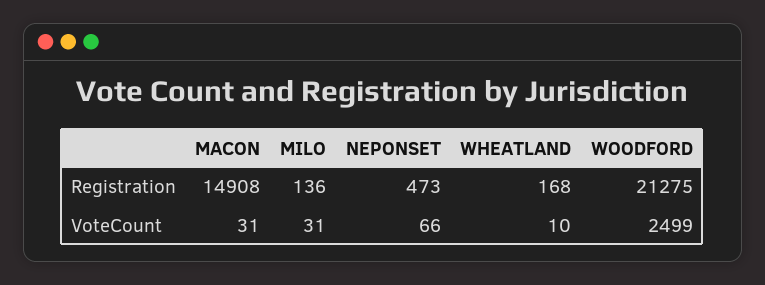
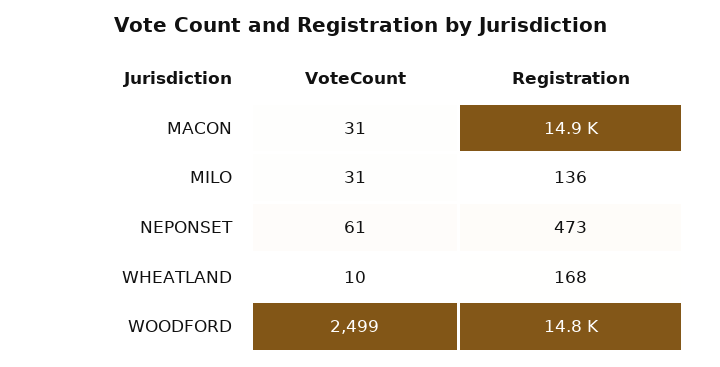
WOODFORD, Registration: 21275 -> 14800
NEPONSET, VoteCount: 66 -> 61

